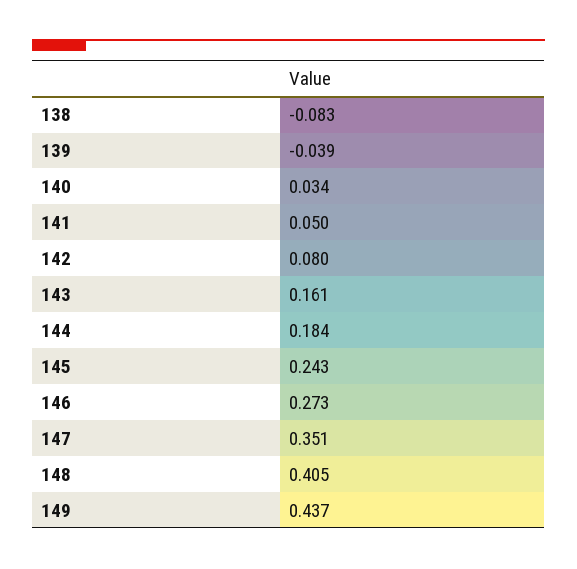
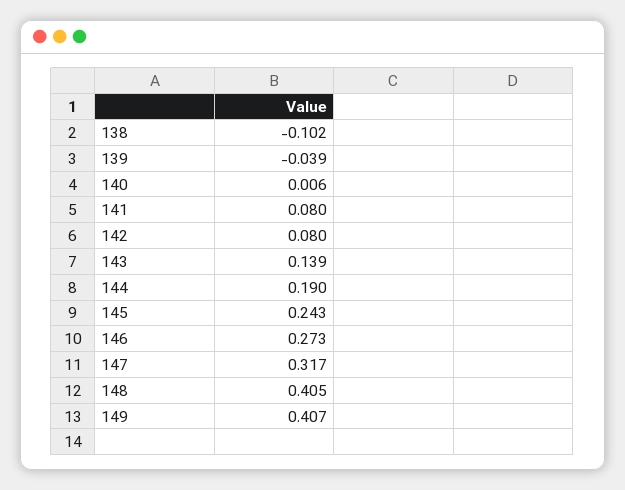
138: -0.083 -> -0.102
140: 0.034 -> 0.006
141: 0.05 -> 0.08
143: 0.161 -> 0.139
144: 0.184 -> 0.19
147: 0.351 -> 0.317
149: 0.437 -> 0.407

